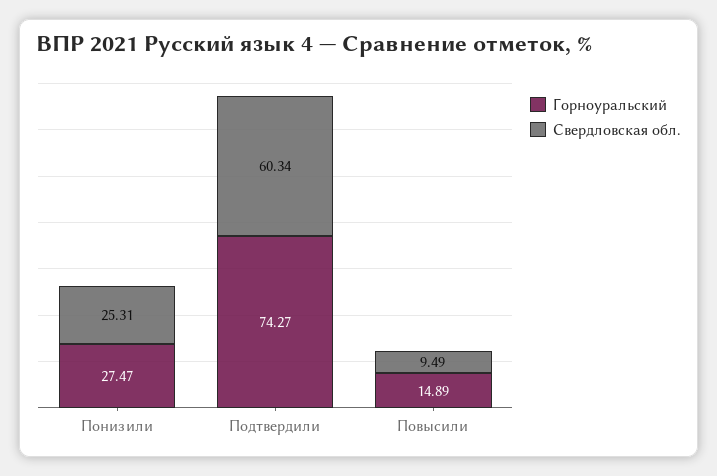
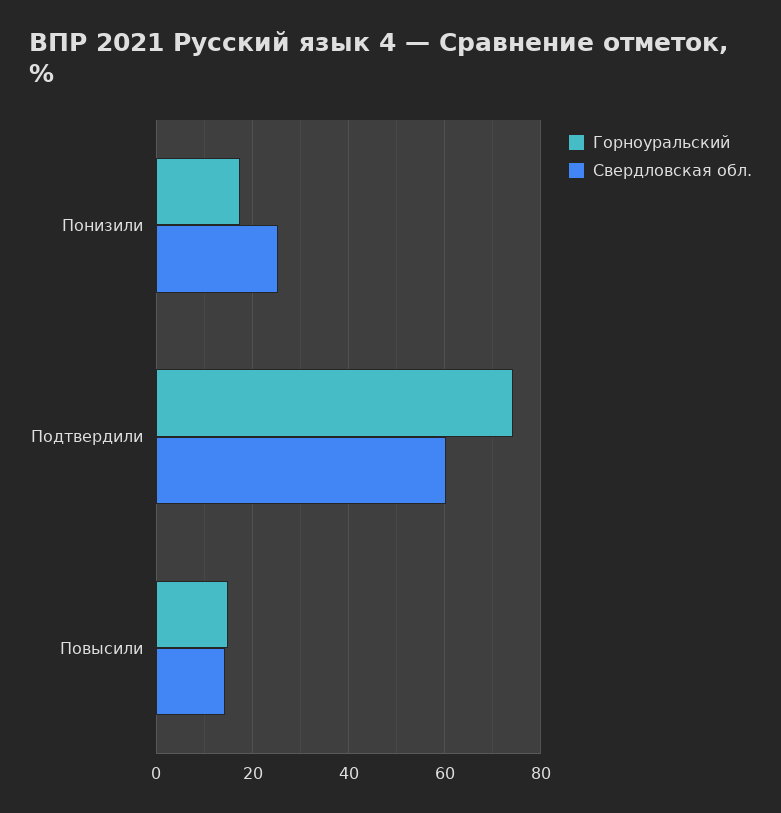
Горноуральский, Понизили: 27.47 -> 18
Свердловская обл., Повысили: 9.49 -> 14

